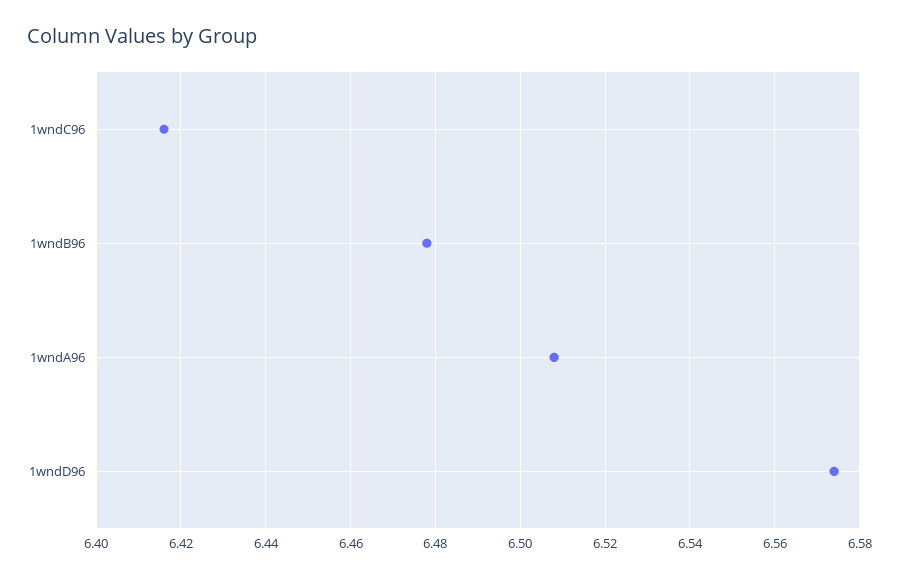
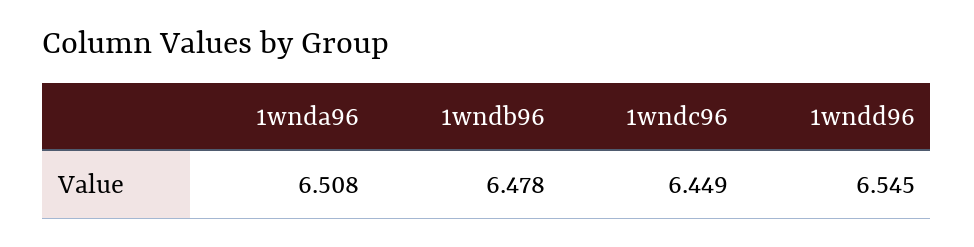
1wndC96: 6.415 -> 6.449
1wndD96: 6.575 -> 6.545

